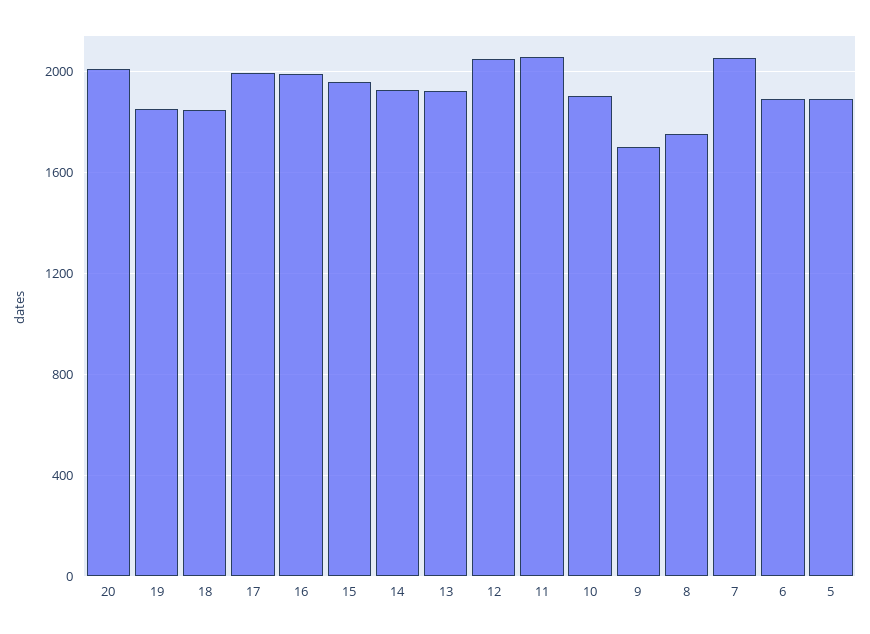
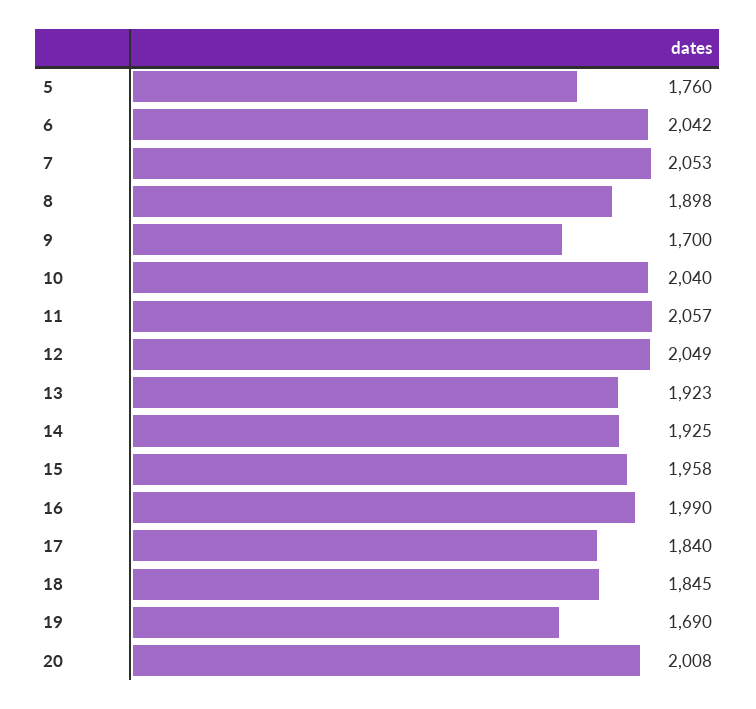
19: 1850 -> 1690
17: 2000 -> 1840
10: 1900 -> 2040
8: 1750 -> 1898
6: 1900 -> 2042
5: 1900 -> 1760

